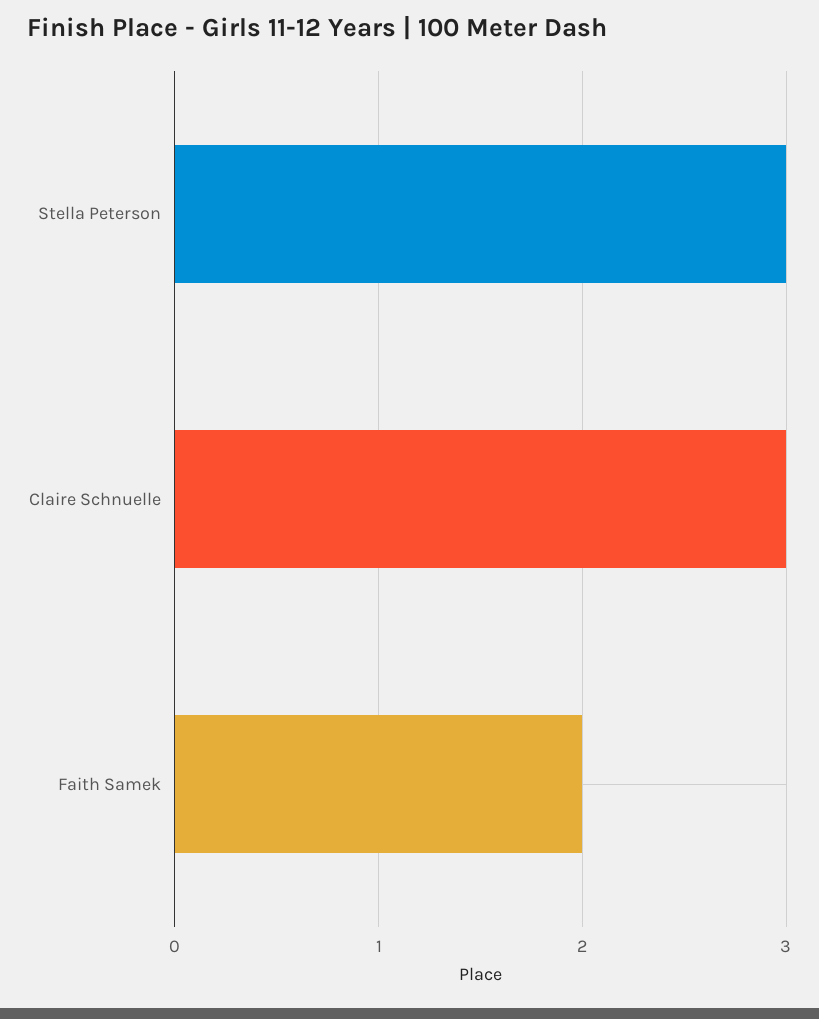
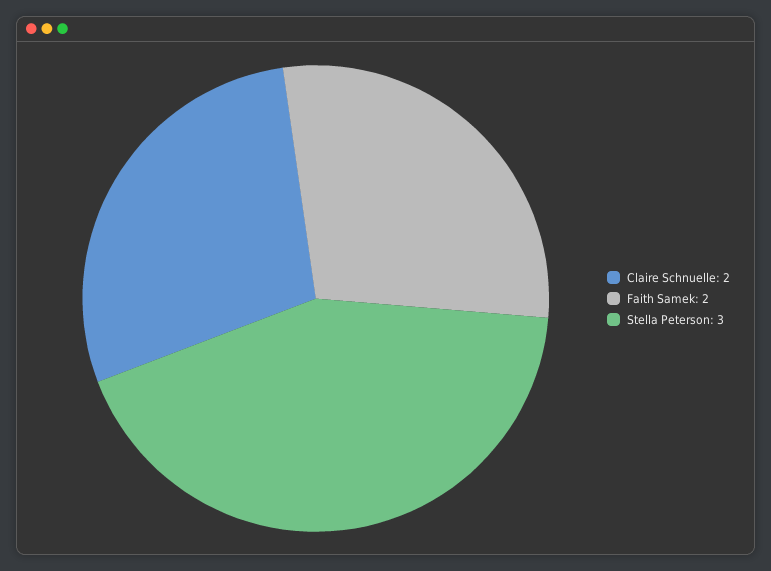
Claire Schnuelle: 3 -> 2

